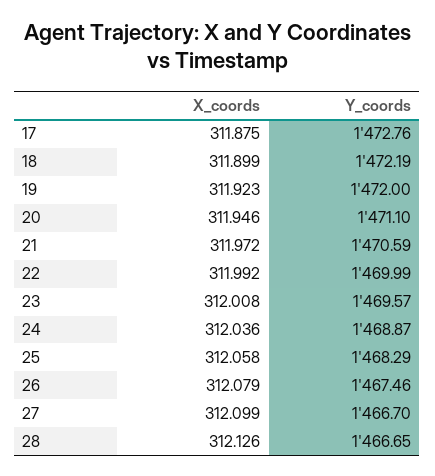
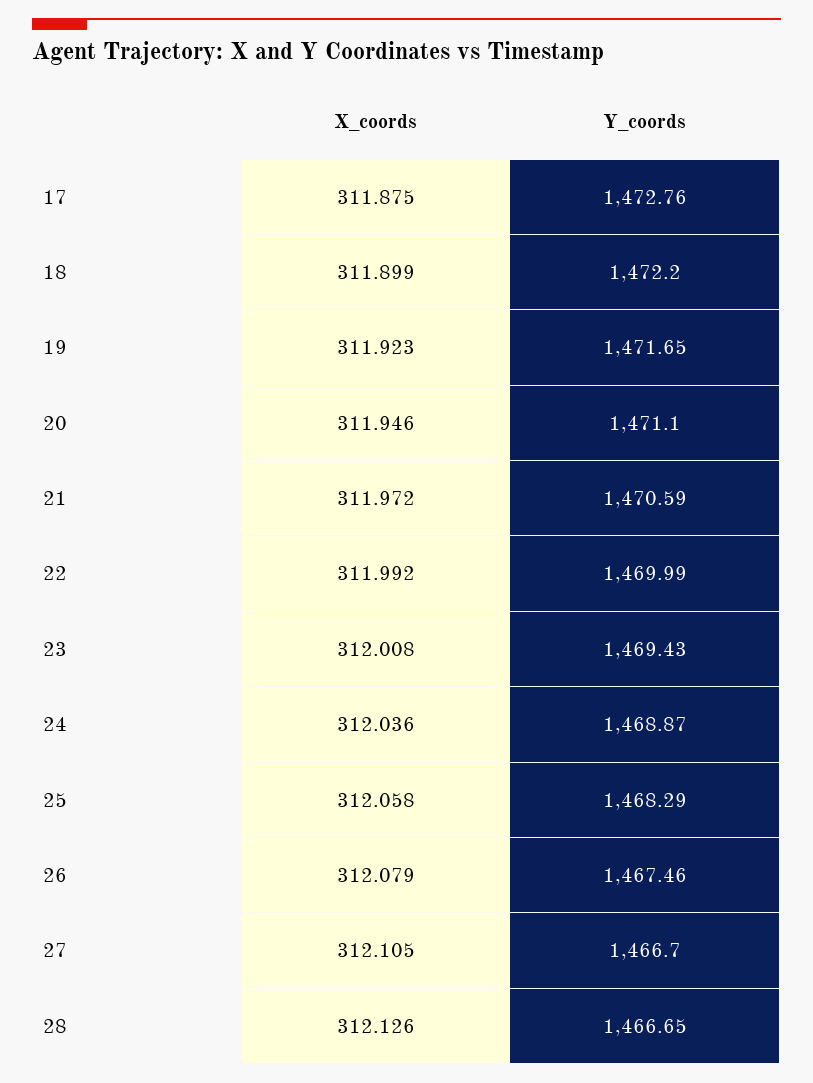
Y_coords, 18: 1472.19 -> 1472.2
Y_coords, 19: 1472 -> 1471.65
Y_coords, 23: 1469.57 -> 1469.43
X_coords, 27: 312.099 -> 312.105

